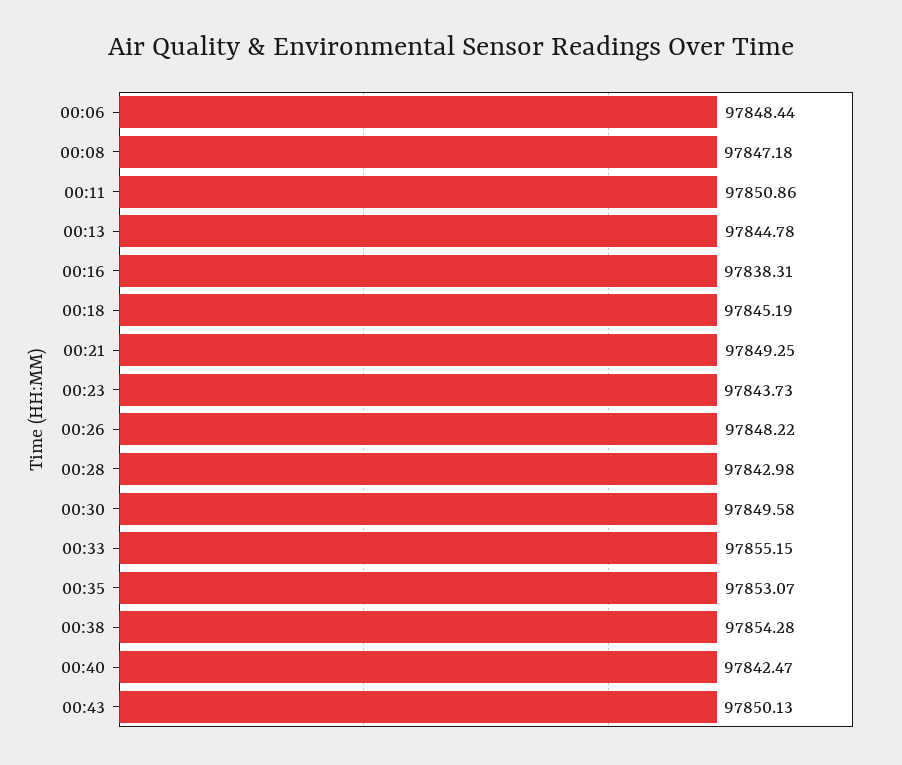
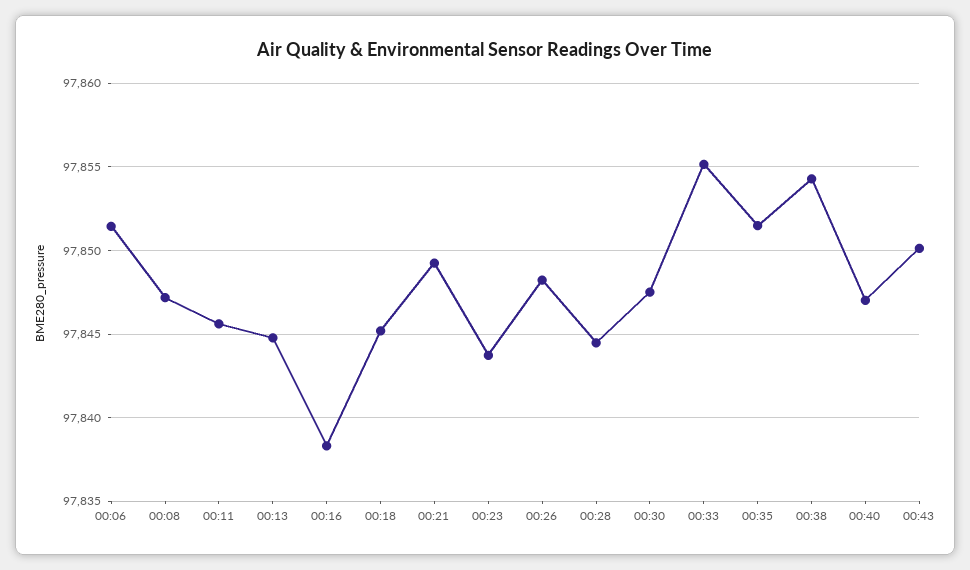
00:06: 97848.44 -> 97851.5
00:11: 97850.86 -> 97845.5
00:28: 97842.98 -> 97844.5
00:30: 97849.58 -> 97847.5
00:35: 97853.07 -> 97851.5
00:40: 97842.47 -> 97847

